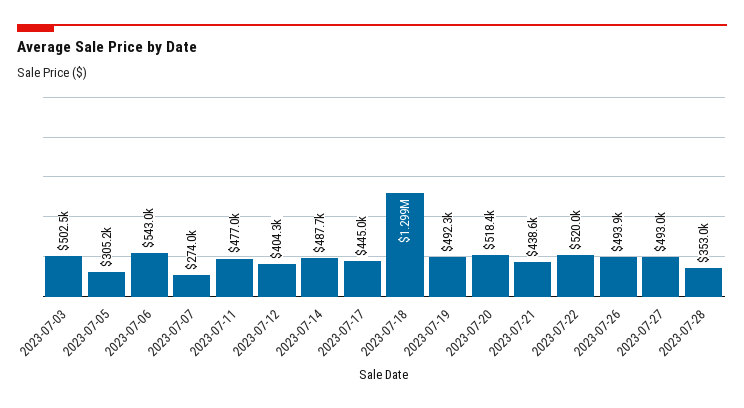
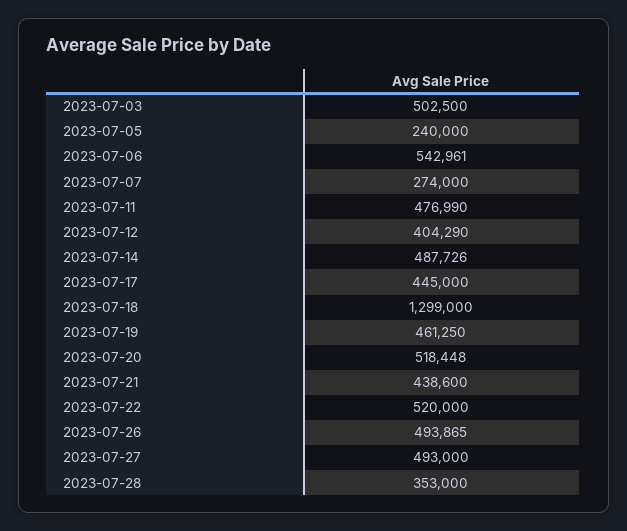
2023-07-05: 305200 -> 240000
2023-07-19: 492300 -> 461250

